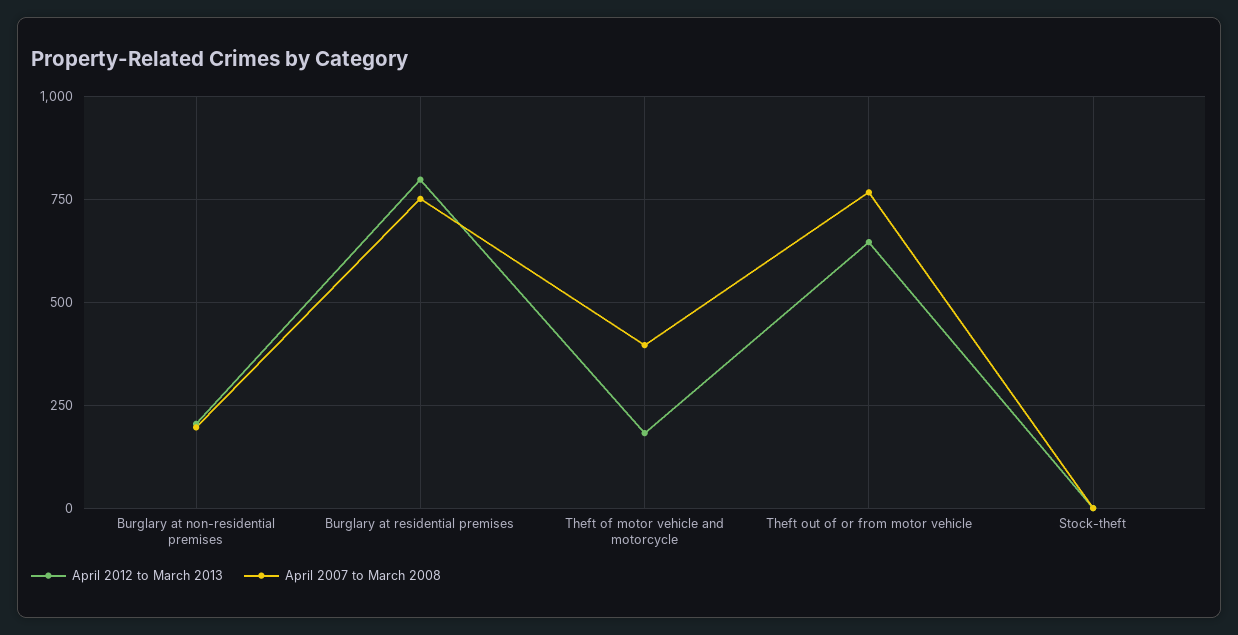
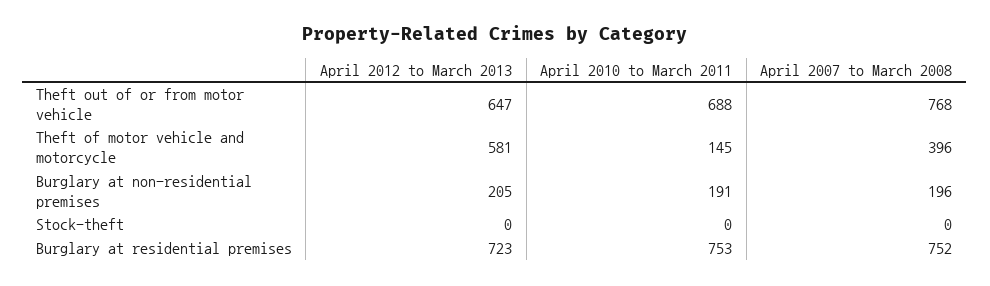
April 2012 to March 2013, Burglary at residential premises: 800 -> 723
April 2012 to March 2013, Theft of motor vehicle and motorcycle: 175 -> 581
April 2010 to March 2011, Theft out of or from motor vehicle: none -> 688
April 2010 to March 2011, Theft of motor vehicle and motorcycle: none -> 145
April 2010 to March 2011, Burglary at non-residential premises: none -> 191
April 2010 to March 2011, Stock-theft: none -> 0
April 2010 to March 2011, Burglary at residential premises: none -> 753

